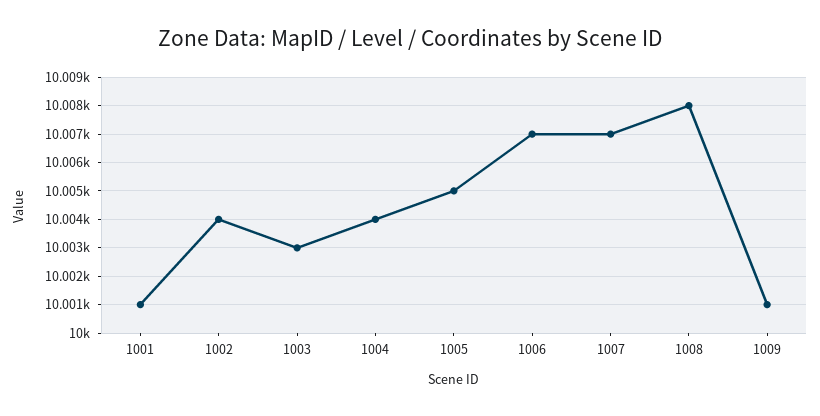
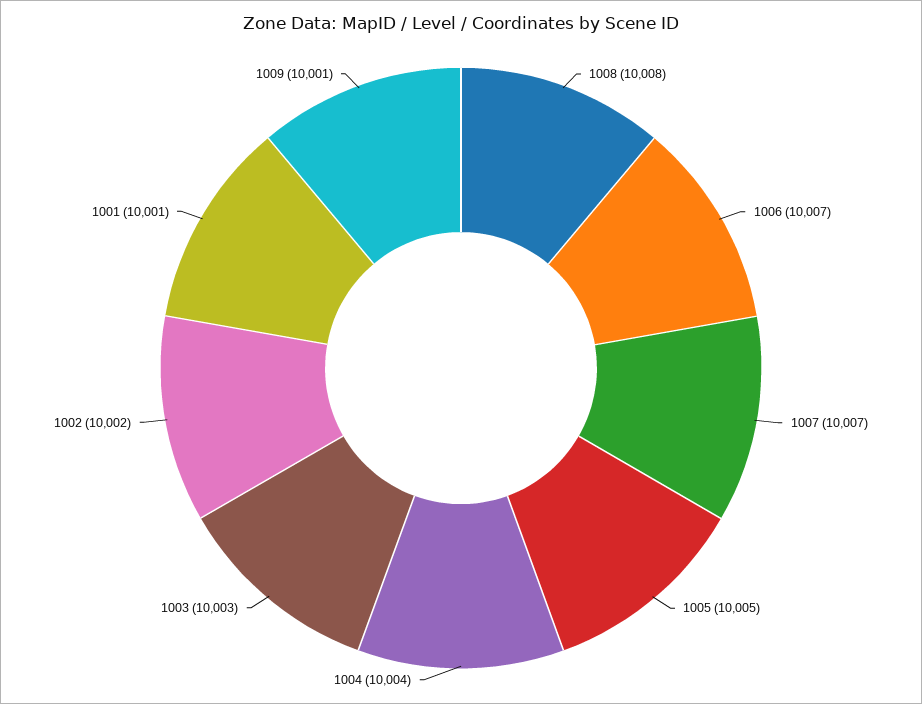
1002: 10004 -> 10002

